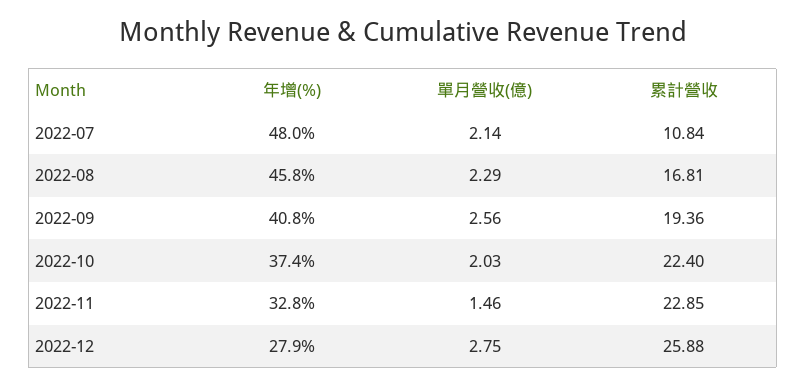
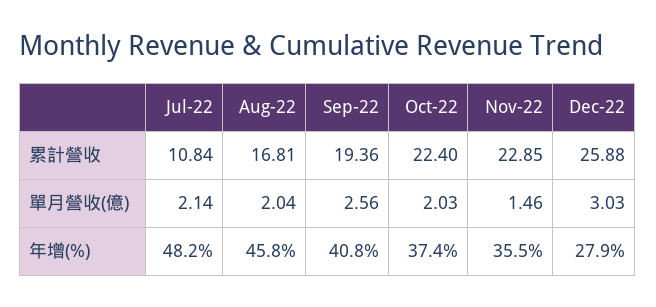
年增(%), 2022-07: 48 -> 48.2
單月營收(億), 2022-08: 2.29 -> 2.04
年增(%), 2022-11: 32.8 -> 35.5
單月營收(億), 2022-12: 2.75 -> 3.03

